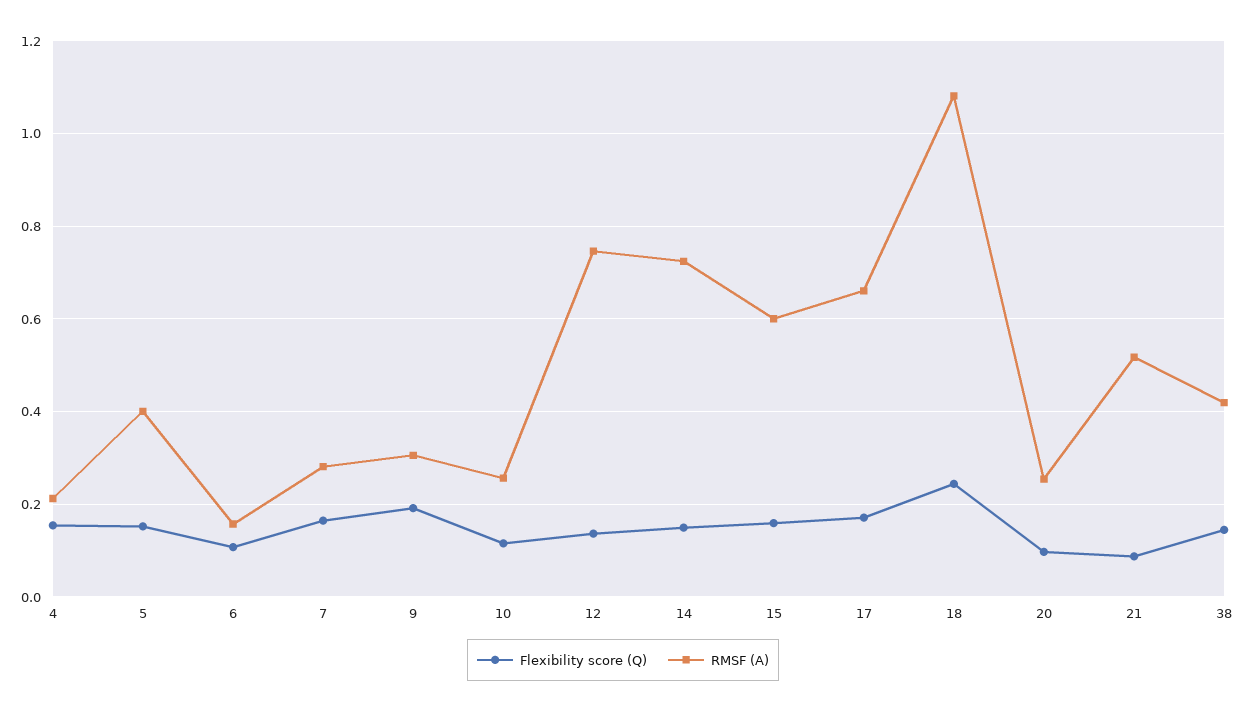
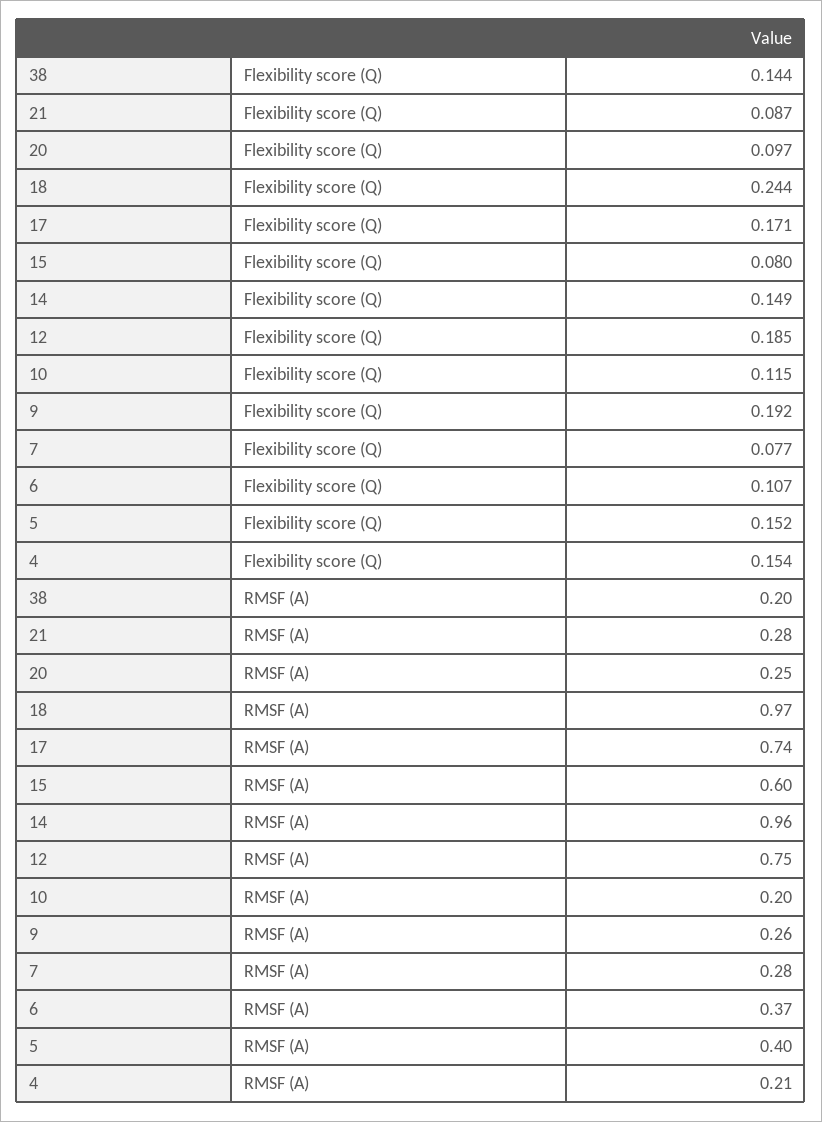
RMSF (A), 6: 0.16 -> 0.37
Flexibility score (Q), 7: 0.16 -> 0.077
RMSF (A), 9: 0.3 -> 0.26
RMSF (A), 10: 0.26 -> 0.2
Flexibility score (Q), 12: 0.14 -> 0.185
RMSF (A), 14: 0.72 -> 0.96
Flexibility score (Q), 15: 0.16 -> 0.08
RMSF (A), 17: 0.66 -> 0.74
RMSF (A), 18: 1.08 -> 0.97
RMSF (A), 21: 0.52 -> 0.28
RMSF (A), 38: 0.42 -> 0.2

